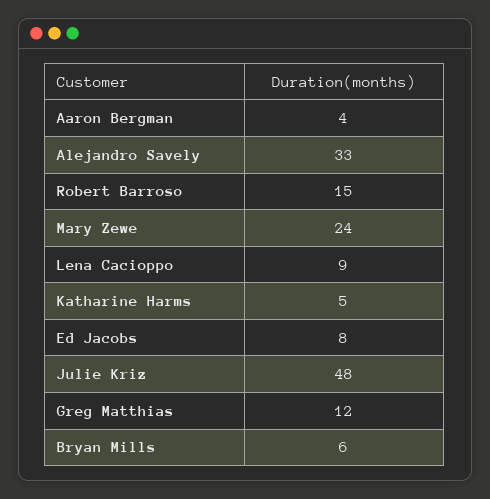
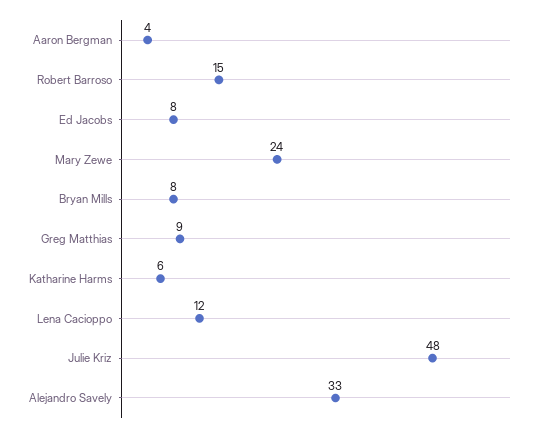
Lena Cacioppo: 9 -> 12
Katharine Harms: 5 -> 6
Greg Matthias: 12 -> 9
Bryan Mills: 6 -> 8

